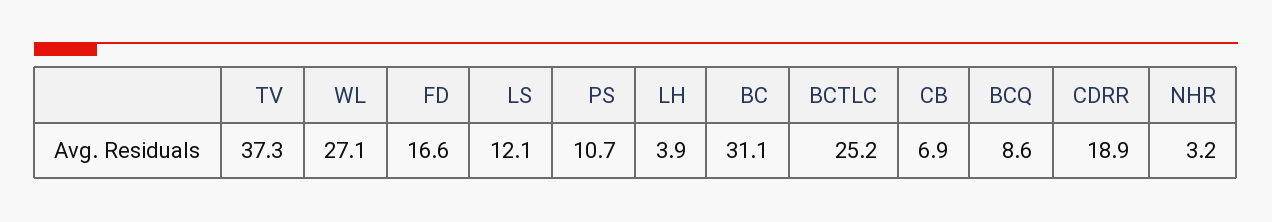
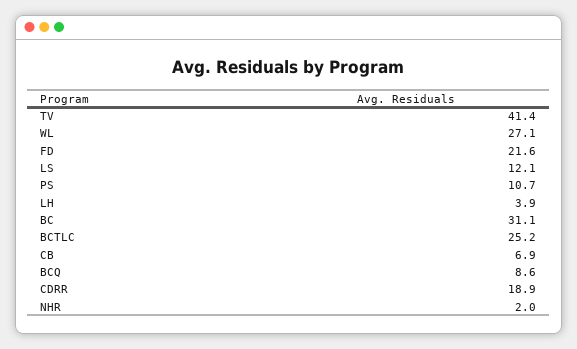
TV: 37.3 -> 41.4
FD: 16.6 -> 21.6
NHR: 3.2 -> 2

